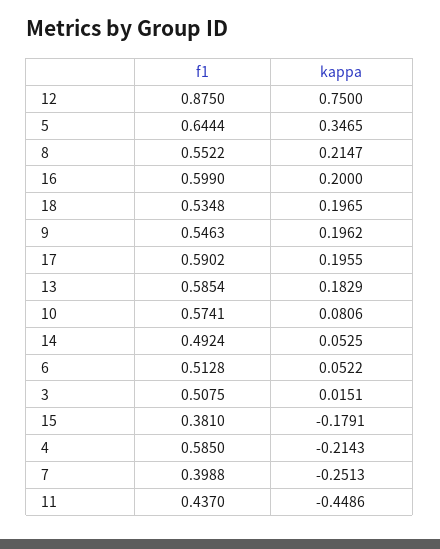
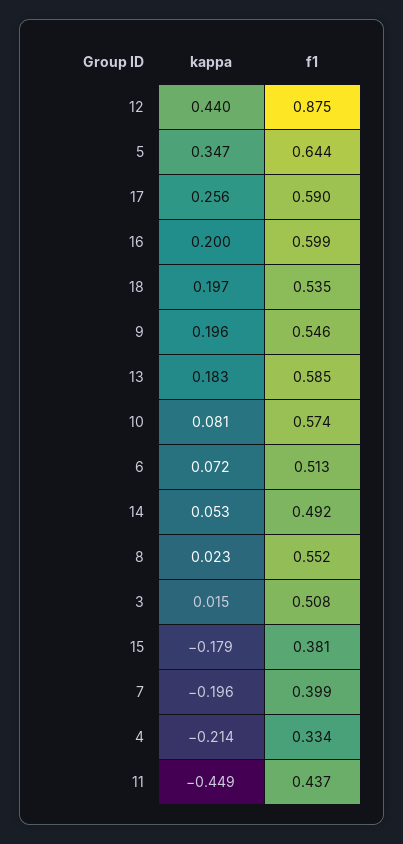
kappa, 12: 0.75 -> 0.44
kappa, 8: 0.2147 -> 0.023
kappa, 17: 0.1955 -> 0.256
kappa, 6: 0.0522 -> 0.072
f1, 4: 0.585 -> 0.334
kappa, 7: -0.2513 -> -0.196

